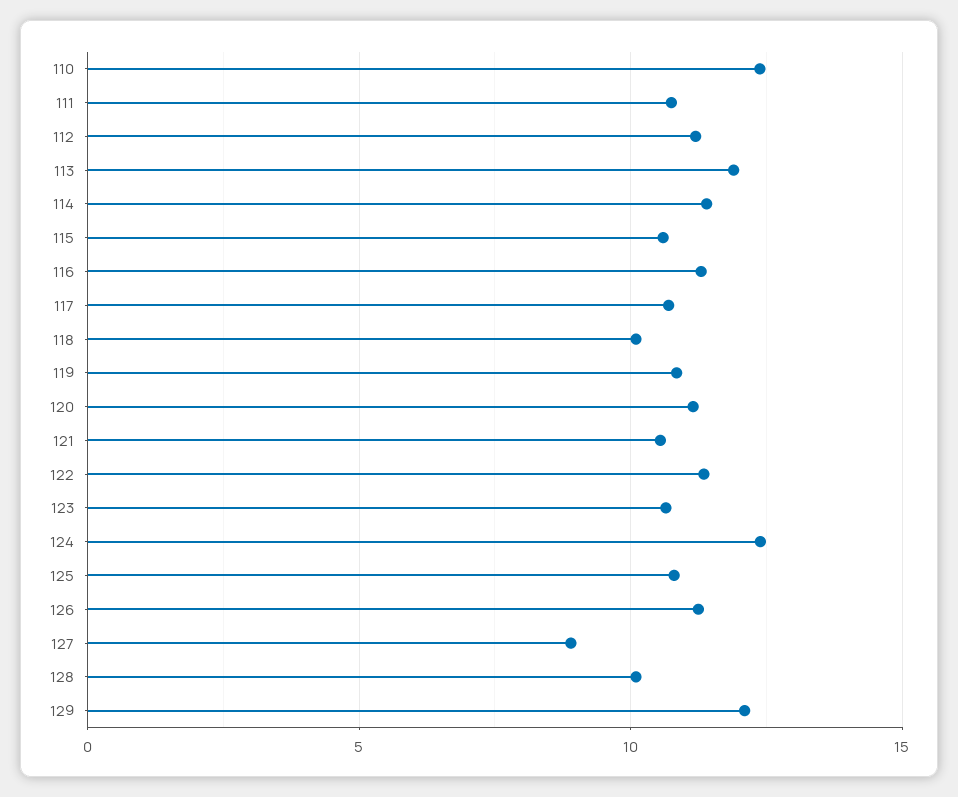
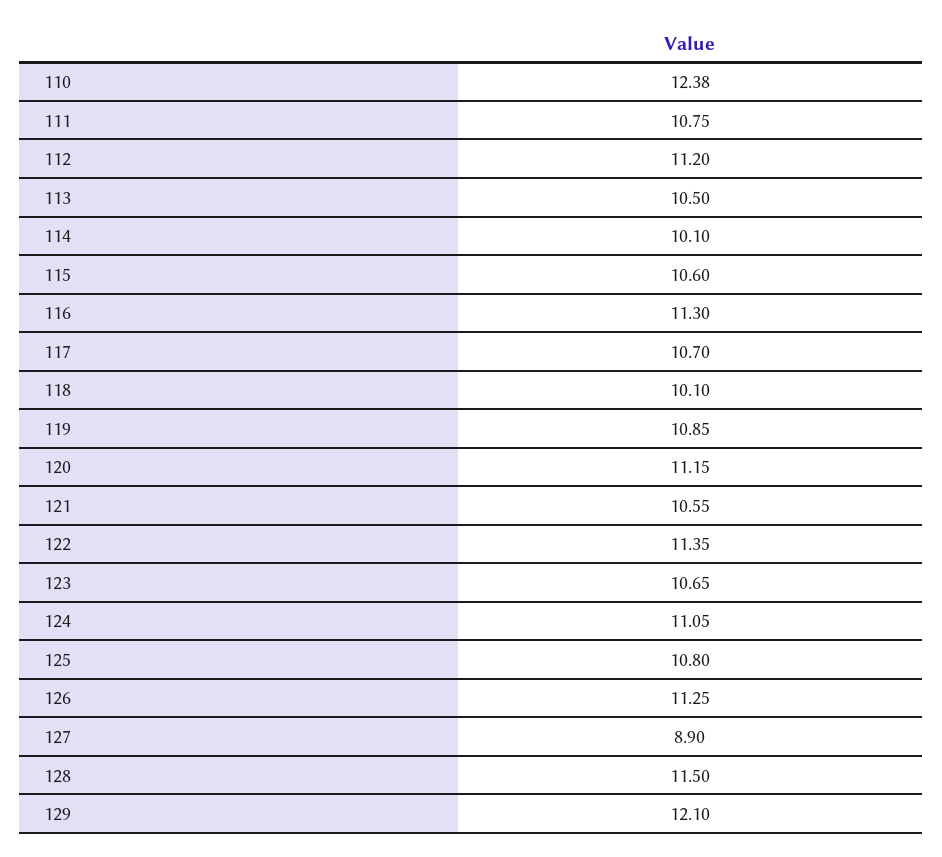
113: 12 -> 10.5
114: 11.5 -> 10.1
124: 12.5 -> 11.05
128: 10 -> 11.5

